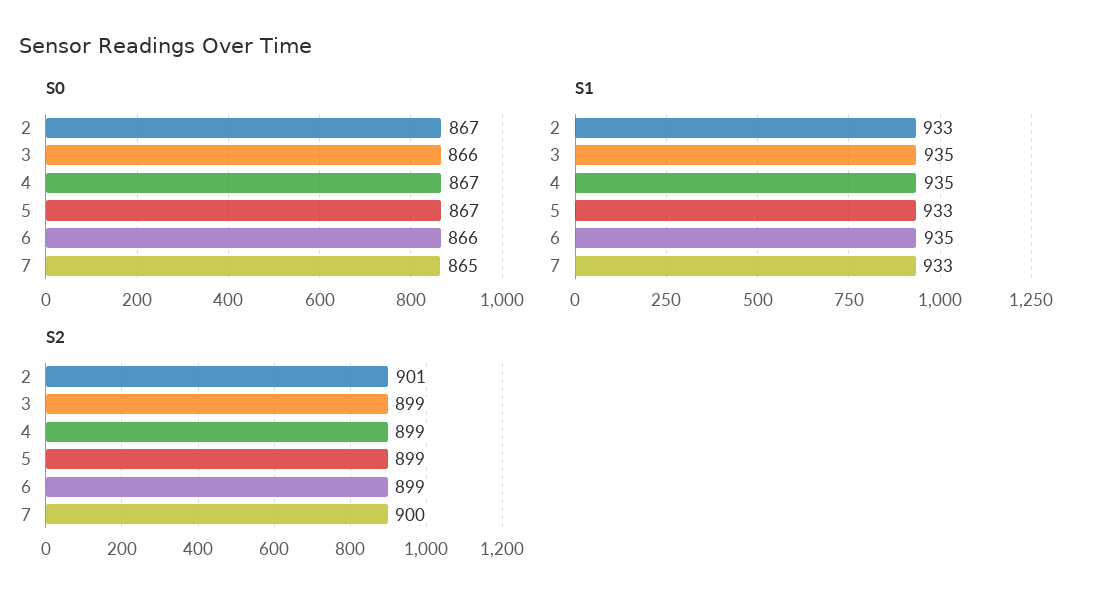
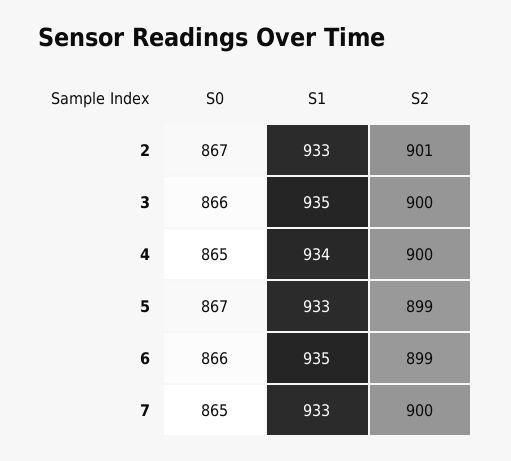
S0, 4: 867 -> 865
S1, 4: 935 -> 934
S2, 3: 899 -> 900
S2, 4: 899 -> 900

